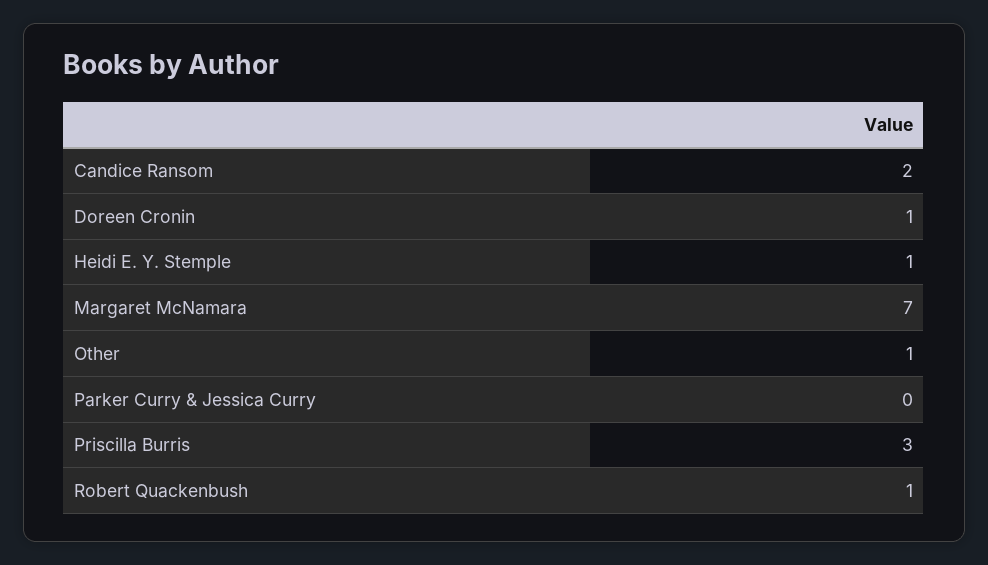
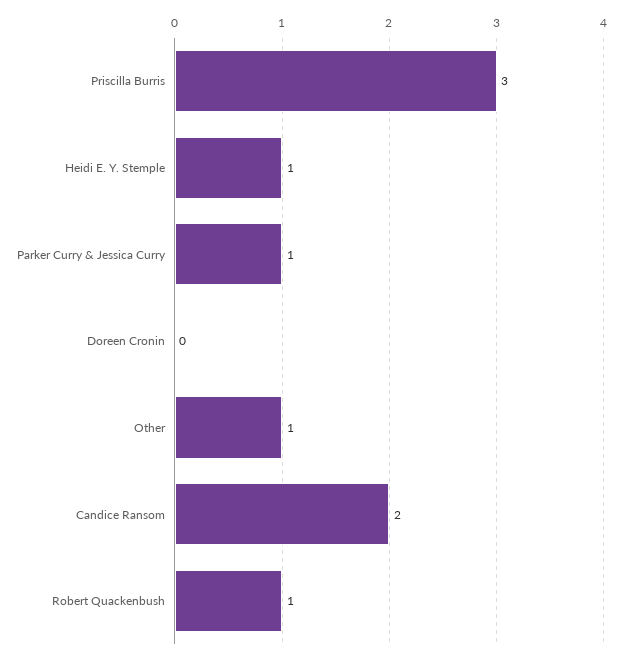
Doreen Cronin: 1 -> 0
Margaret McNamara: 7 -> none
Parker Curry & Jessica Curry: 0 -> 1

